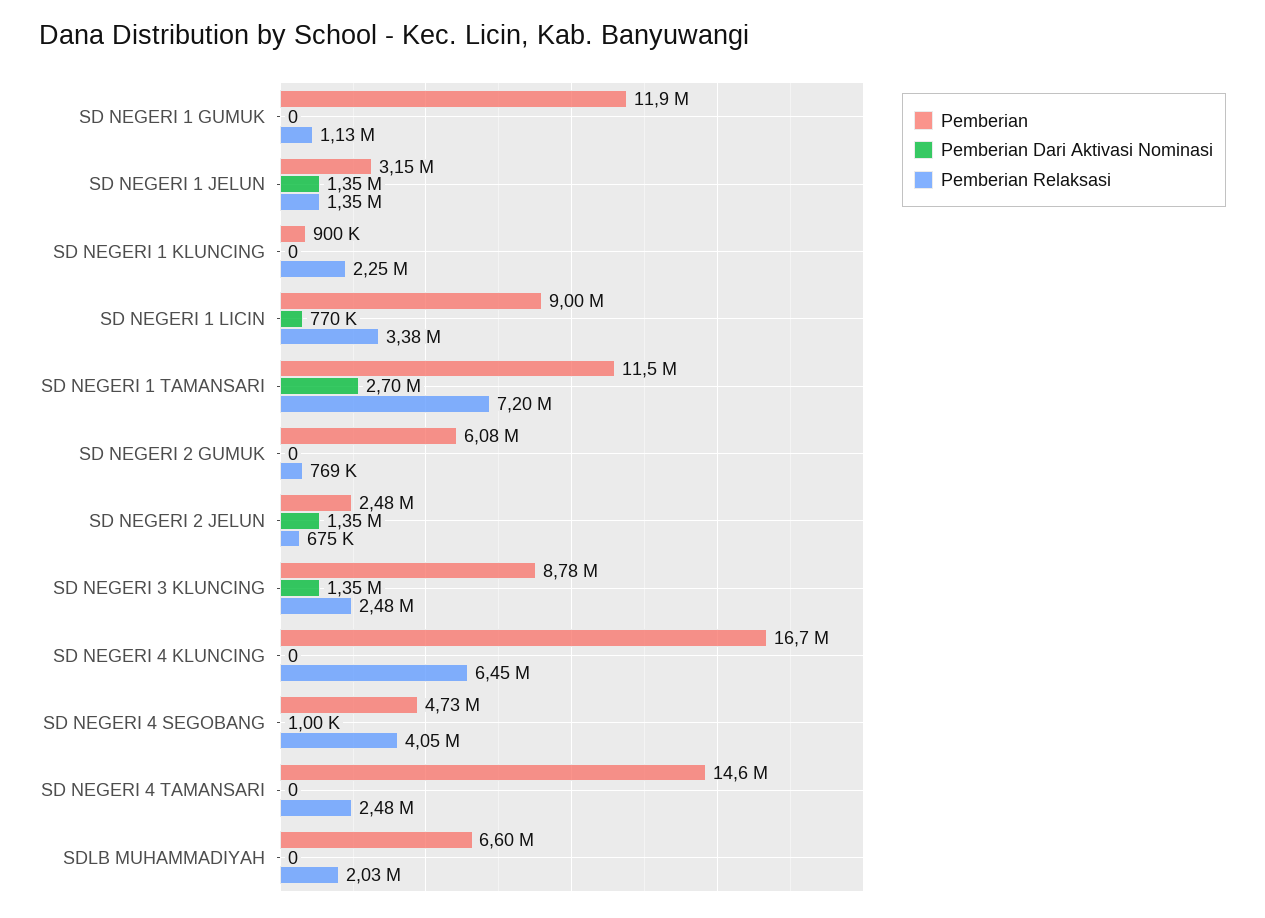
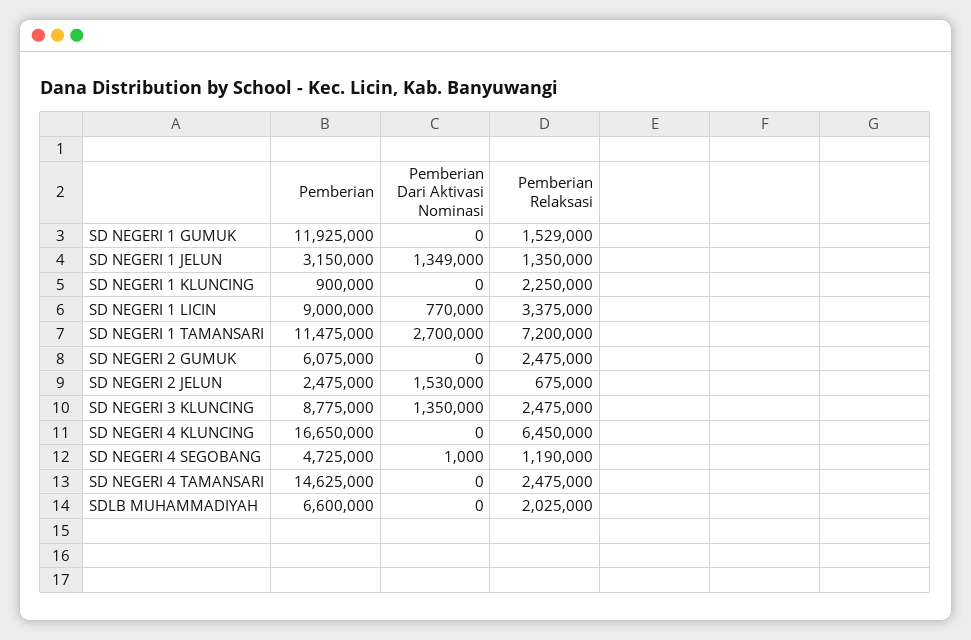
Pemberian Relaksasi, SD NEGERI 1 GUMUK: 1130000 -> 1529000
Pemberian Relaksasi, SD NEGERI 2 GUMUK: 769000 -> 2475000
Pemberian Dari Aktivasi Nominasi, SD NEGERI 2 JELUN: 1350000 -> 1530000
Pemberian Relaksasi, SD NEGERI 4 SEGOBANG: 4050000 -> 1190000

